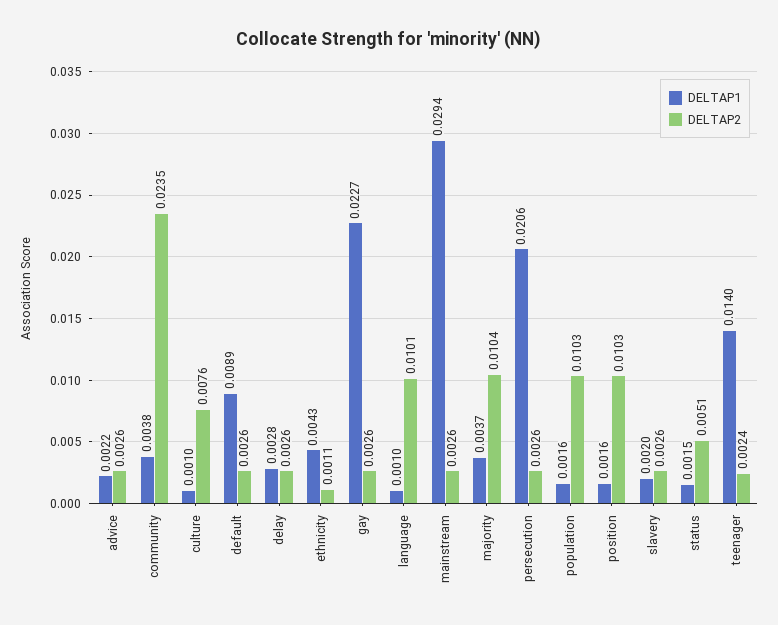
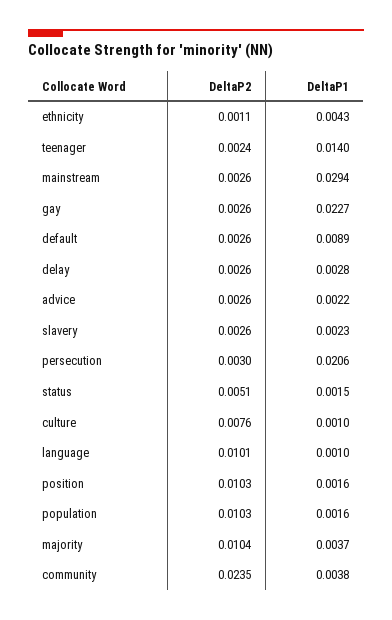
DELTAP2, persecution: 0.0026 -> 0.003
DELTAP1, slavery: 0.002 -> 0.0023

